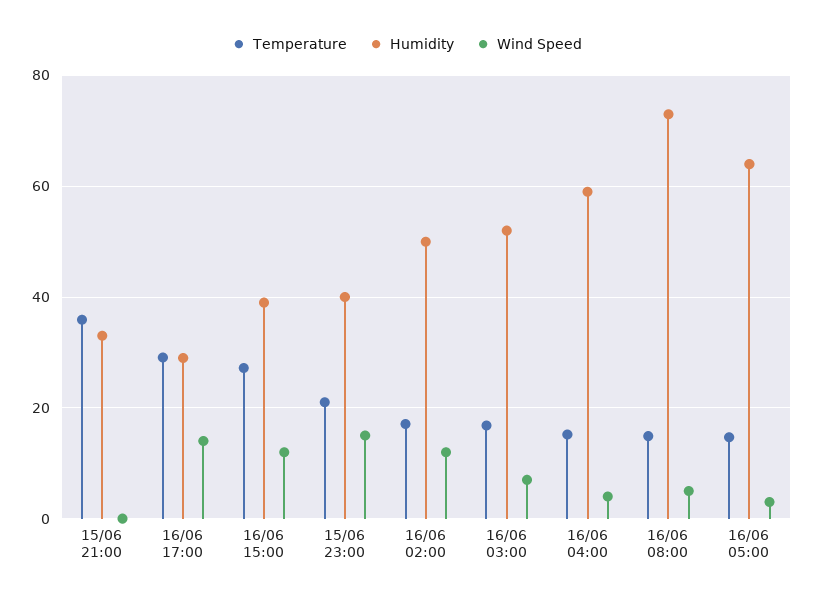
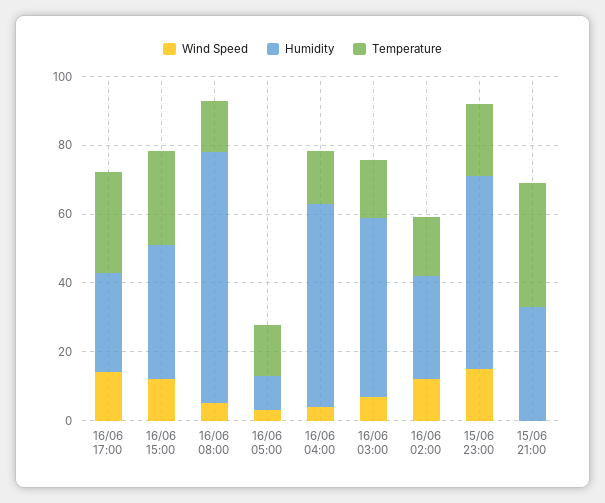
Humidity, 15/06 23:00: 40 -> 55
Humidity, 16/06 02:00: 50 -> 30
Humidity, 16/06 05:00: 64 -> 10

